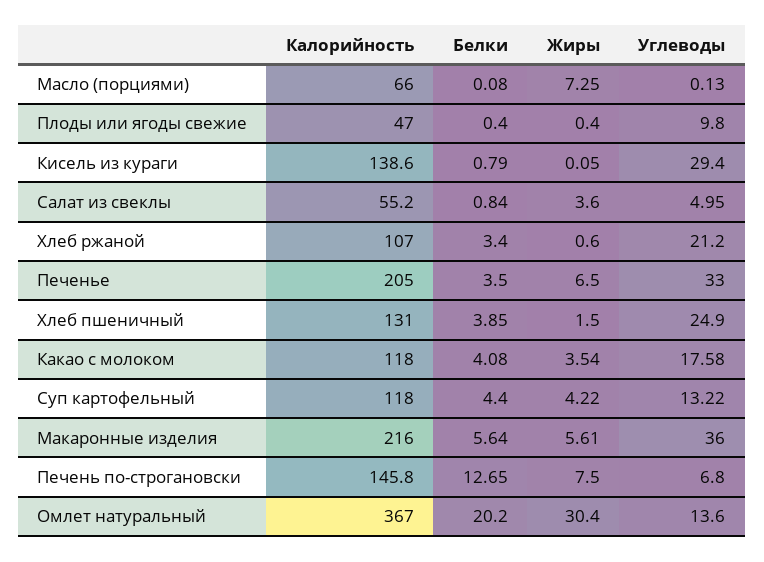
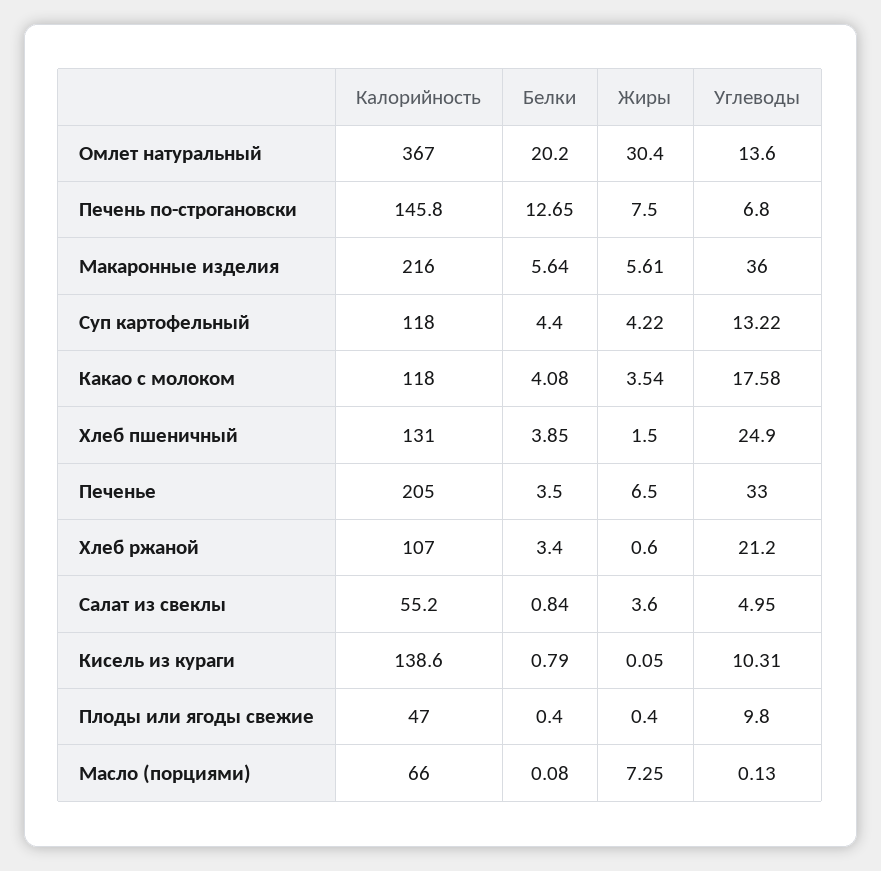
Углеводы, Кисель из кураги: 29.4 -> 10.31

